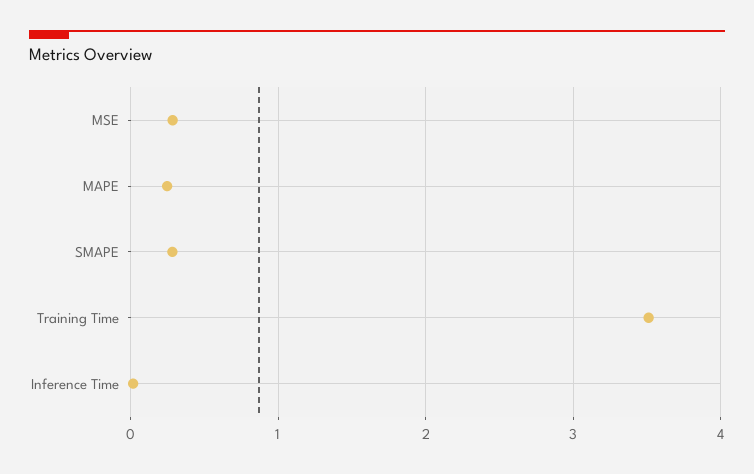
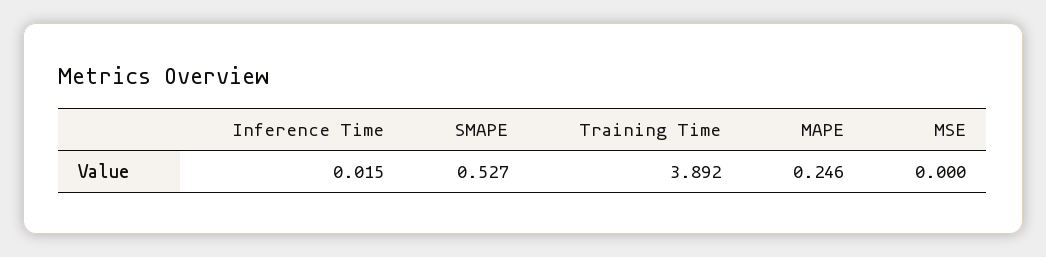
MSE: 0.3 -> 0
SMAPE: 0.3 -> 0.527
Training Time: 3.5 -> 3.892

